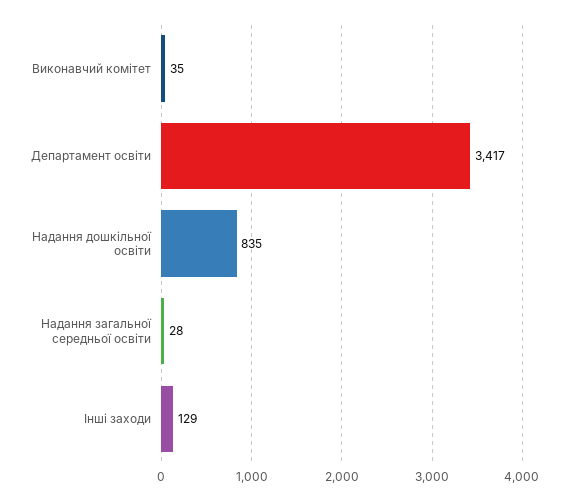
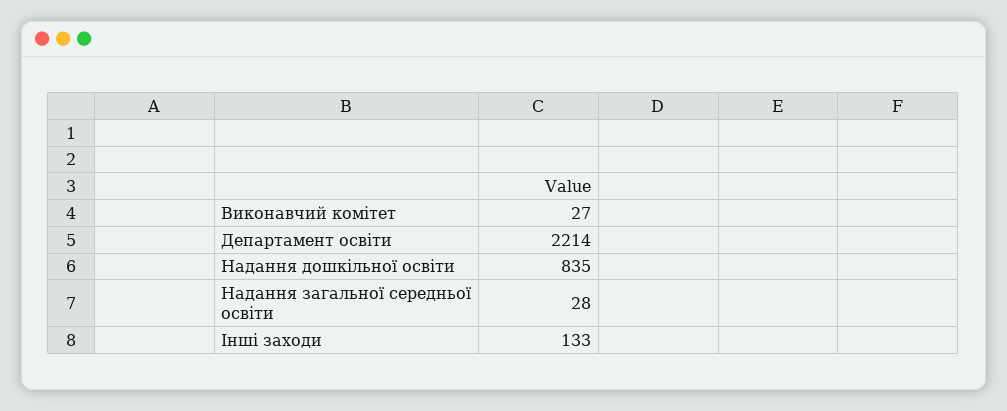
Виконавчий комітет: 35 -> 27
Департамент освіти: 3417 -> 2214
Інші заходи: 129 -> 133

